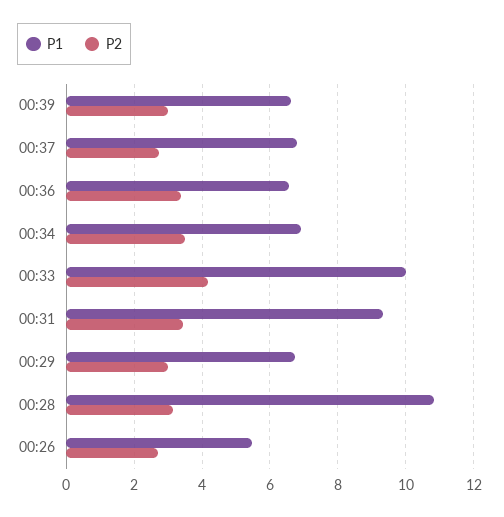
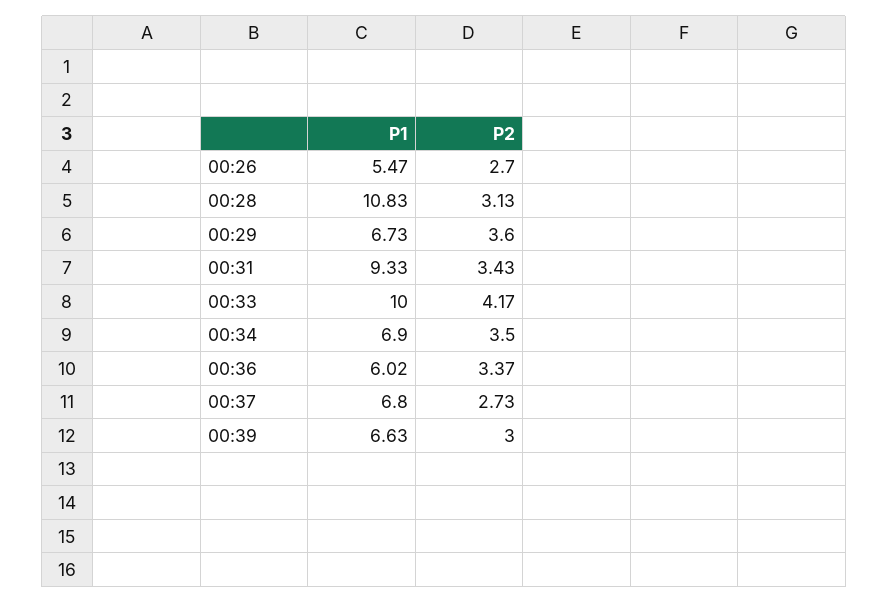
P1, 00:36: 6.6 -> 6.02
P2, 00:29: 3 -> 3.6

